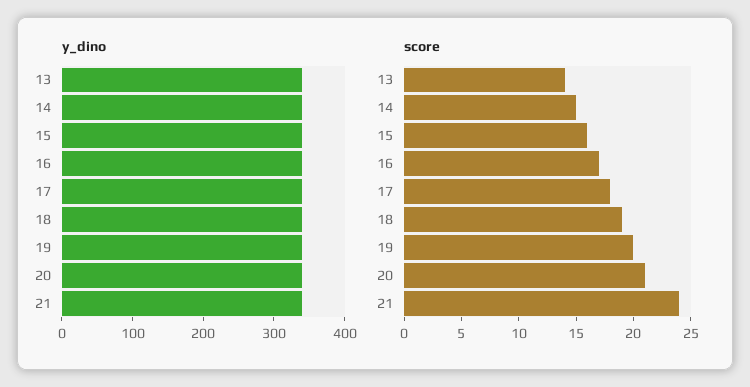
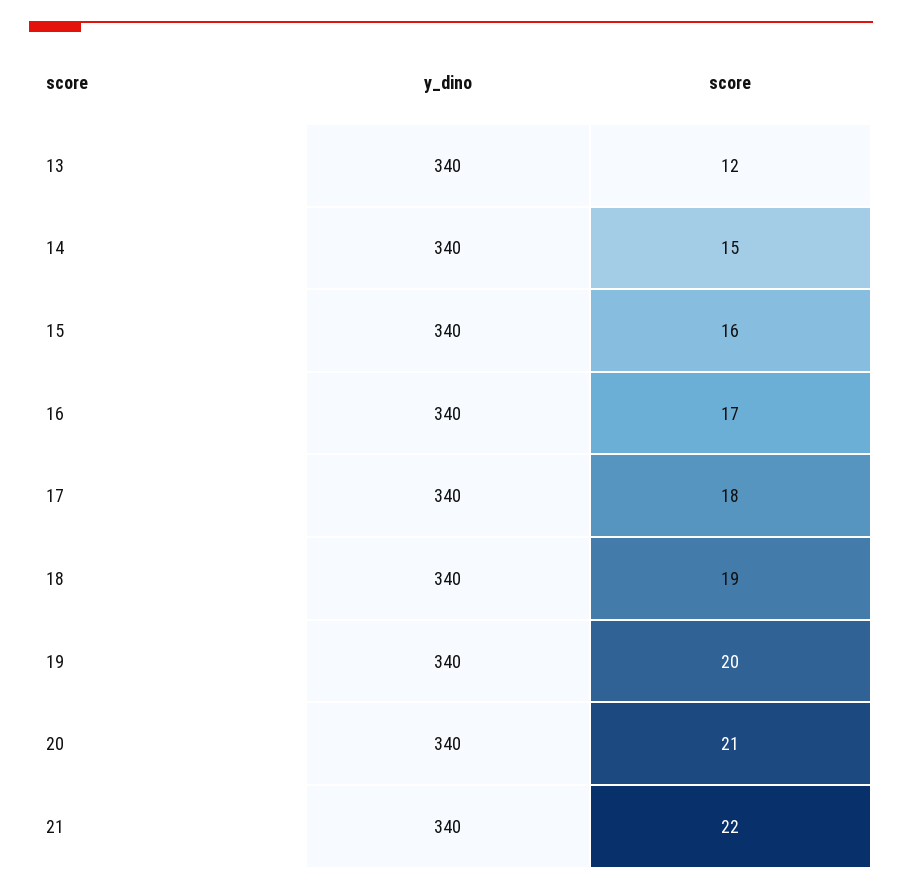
score, 13: 14 -> 12
score, 21: 24 -> 22

